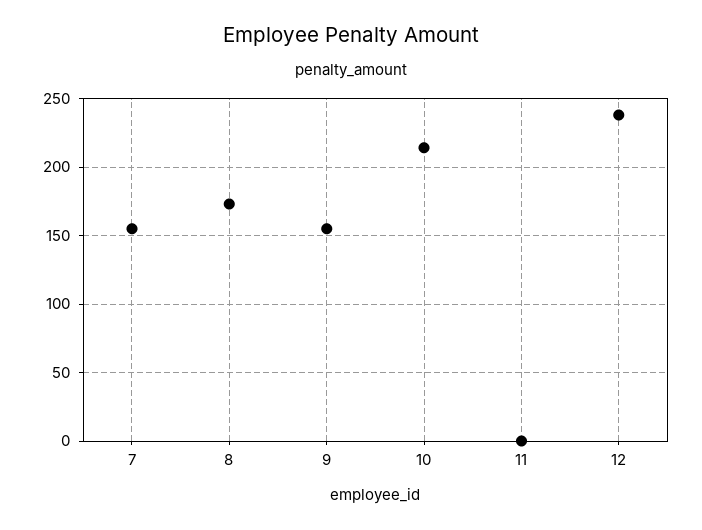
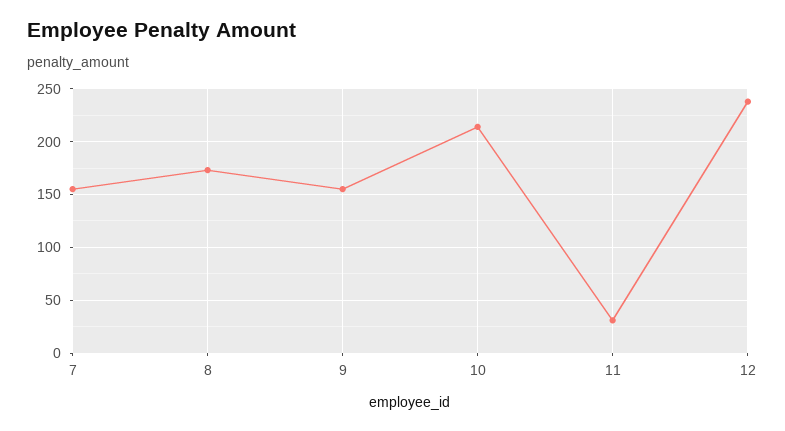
11: 0 -> 30

